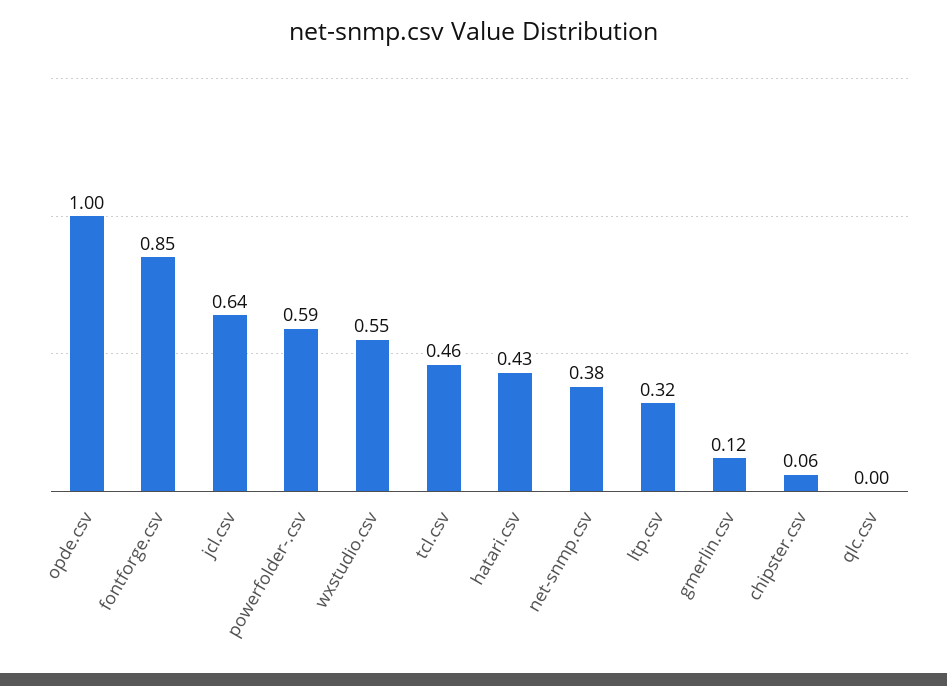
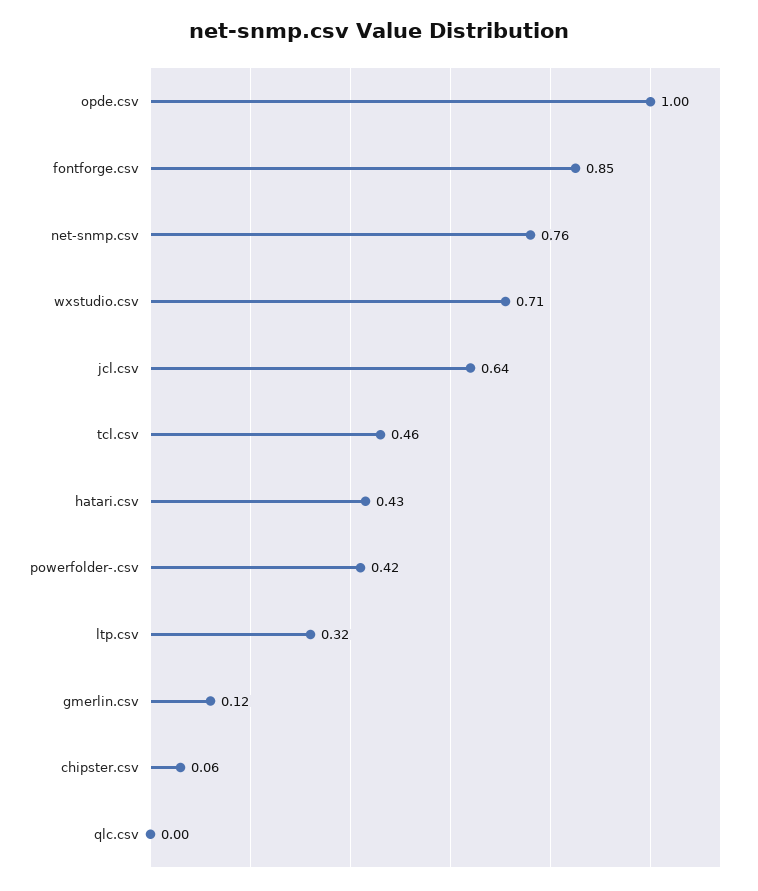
powerfolder-.csv: 0.59 -> 0.42
wxstudio.csv: 0.55 -> 0.71
net-snmp.csv: 0.38 -> 0.76

